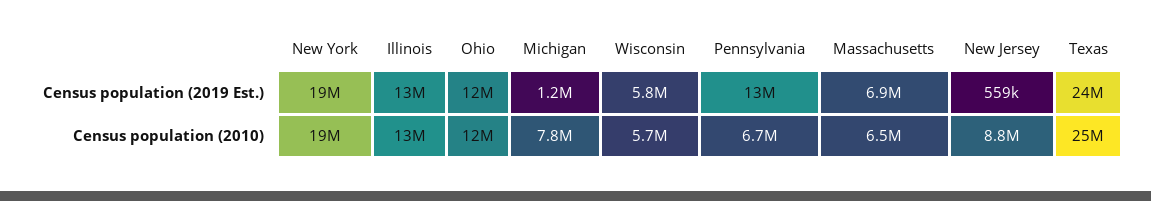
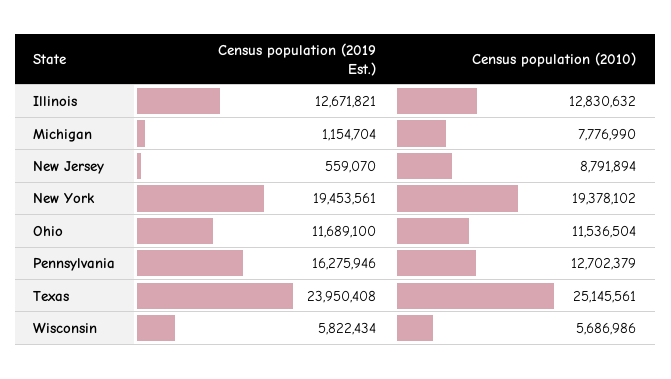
Pennsylvania, Census population (2019 Est.): 13000000 -> 16275946
Massachusetts, Census population (2019 Est.): 6900000 -> none
Pennsylvania, Census population (2010): 6700000 -> 12702379
Massachusetts, Census population (2010): 6500000 -> none

